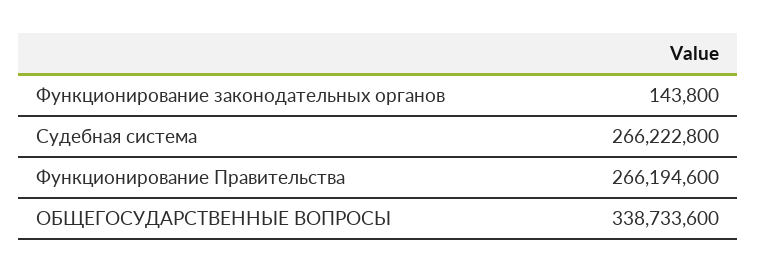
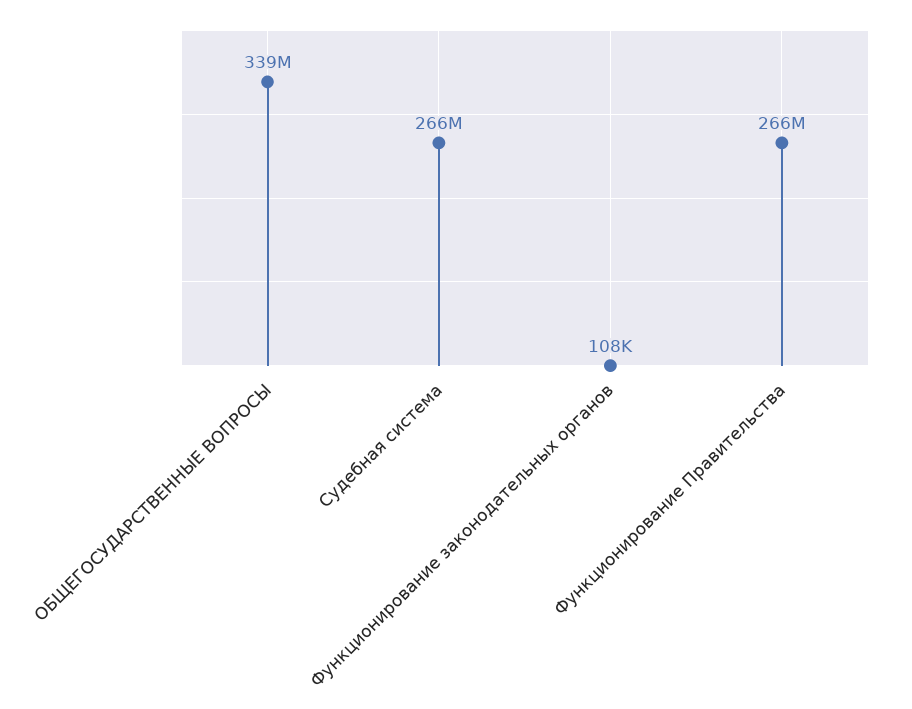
Функционирование законодательных органов: 143800 -> 108000

